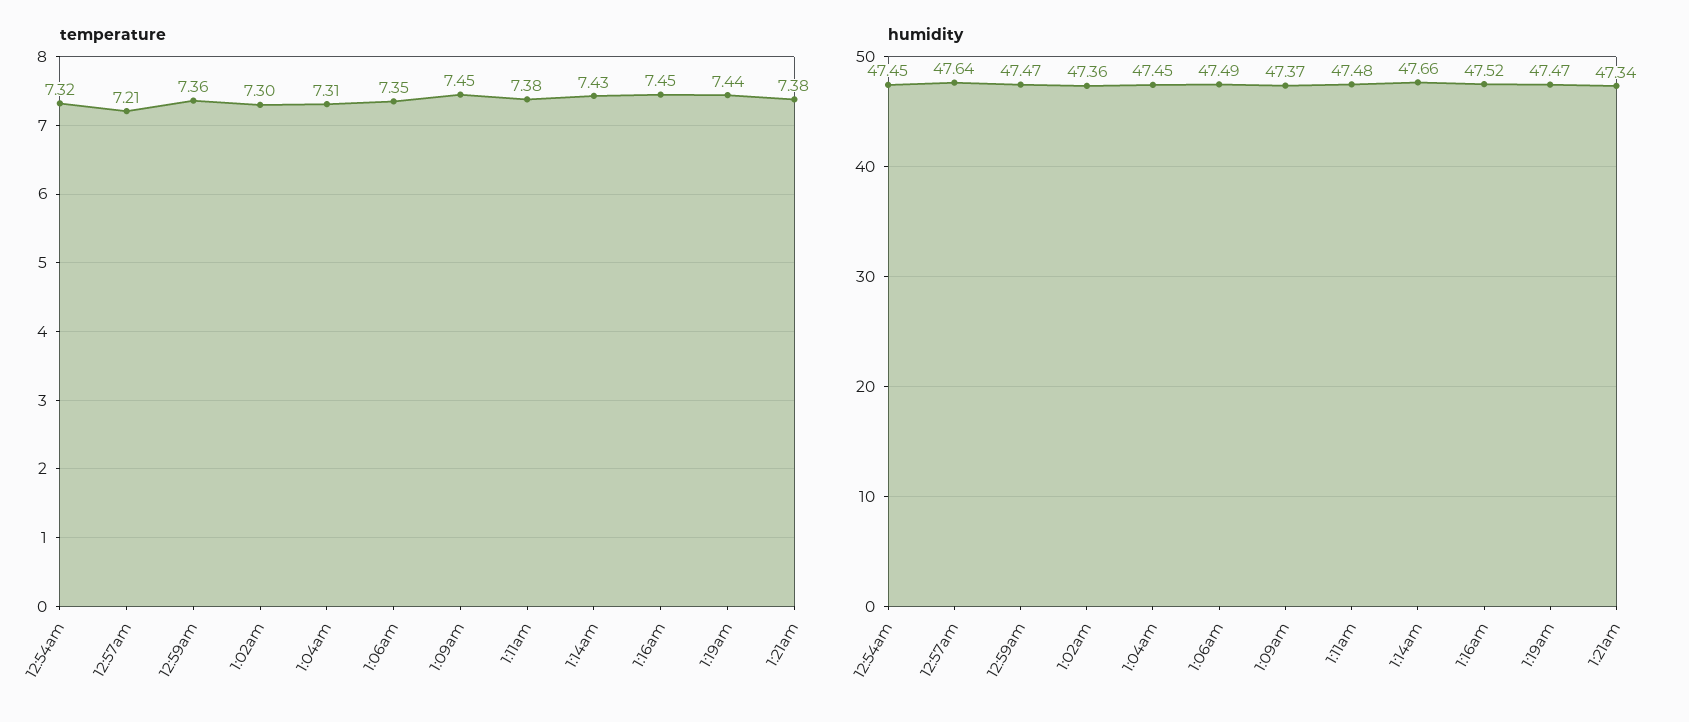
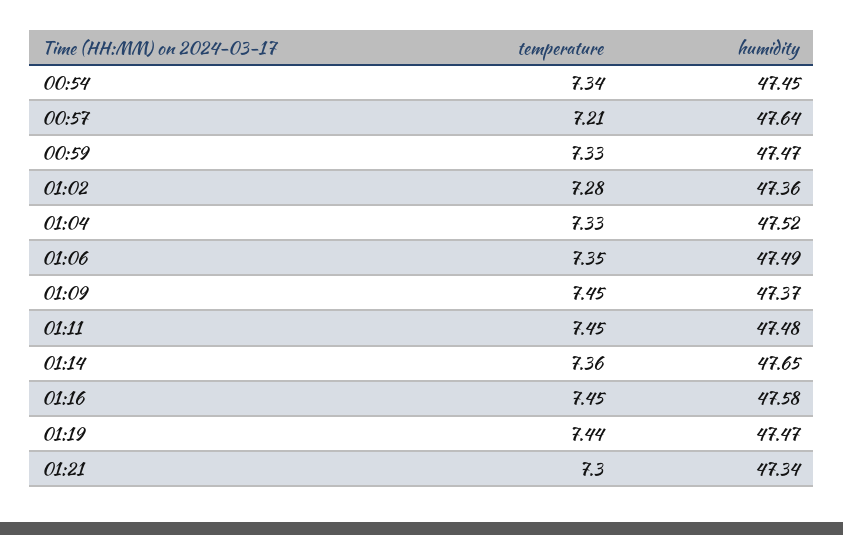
temperature, 12:54am: 7.32 -> 7.34
temperature, 12:59am: 7.36 -> 7.33
temperature, 1:02am: 7.3 -> 7.28
temperature, 1:04am: 7.31 -> 7.33
temperature, 1:11am: 7.38 -> 7.45
temperature, 1:14am: 7.43 -> 7.36
temperature, 1:21am: 7.38 -> 7.3
humidity, 1:04am: 47.45 -> 47.52
humidity, 1:14am: 47.66 -> 47.65
humidity, 1:16am: 47.52 -> 47.58

